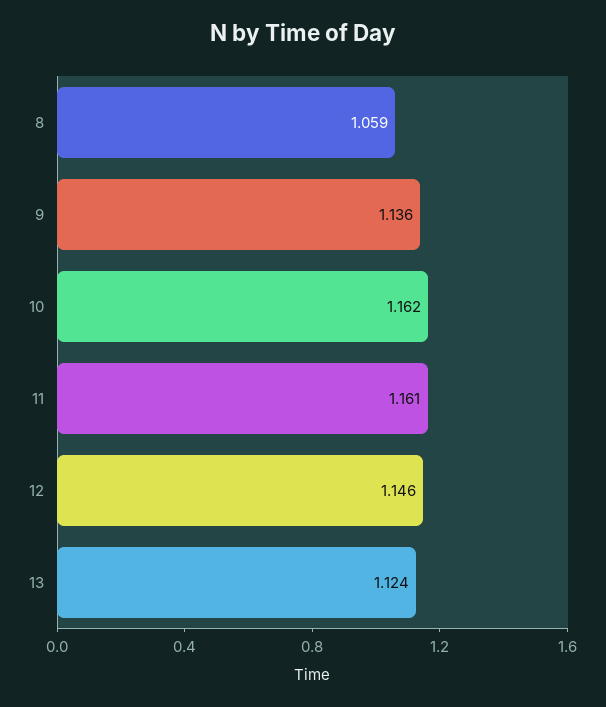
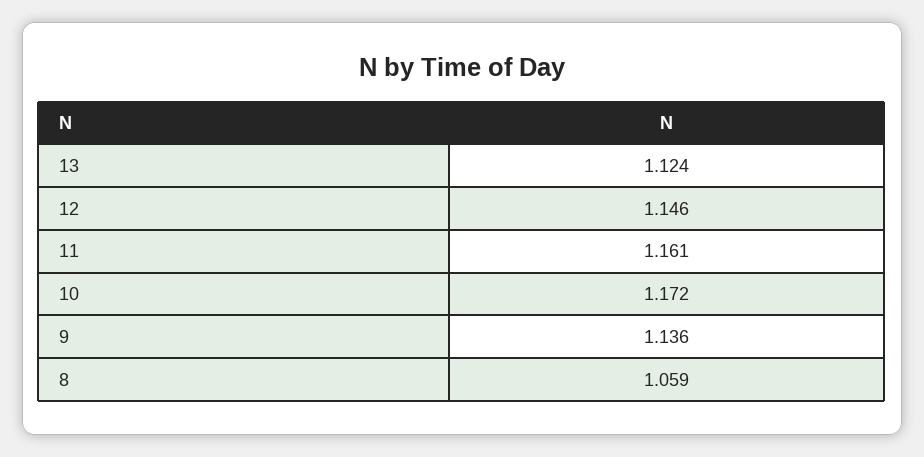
10: 1.162 -> 1.172

